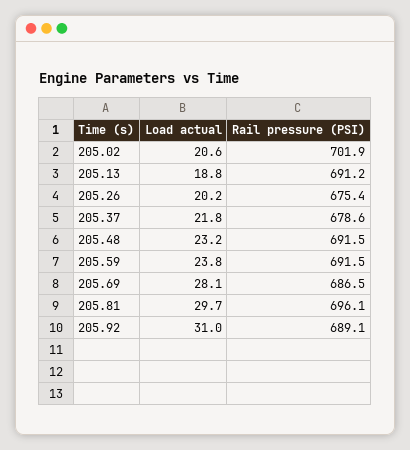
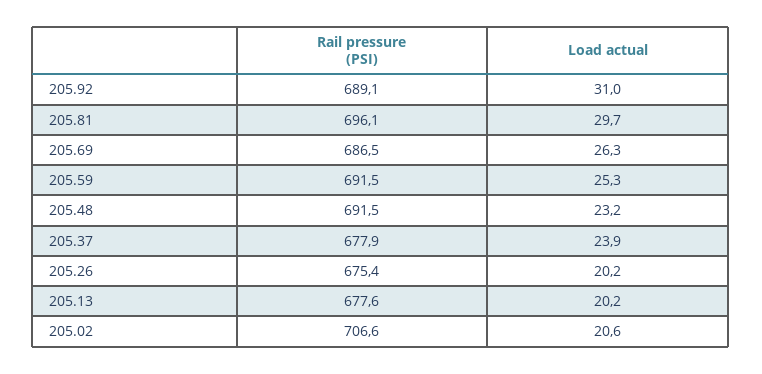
Rail pressure (PSI), 205.02: 701.9 -> 706.6
Load actual, 205.13: 18.8 -> 20.2
Rail pressure (PSI), 205.13: 691.2 -> 677.6
Load actual, 205.37: 21.8 -> 23.9
Rail pressure (PSI), 205.37: 678.6 -> 677.9
Load actual, 205.59: 23.8 -> 25.3
Load actual, 205.69: 28.1 -> 26.3

